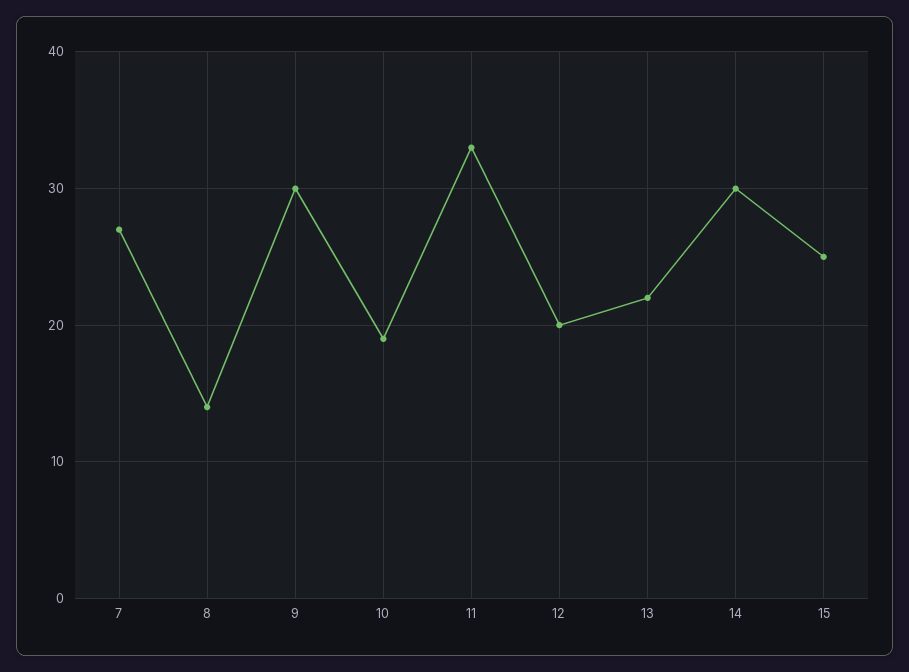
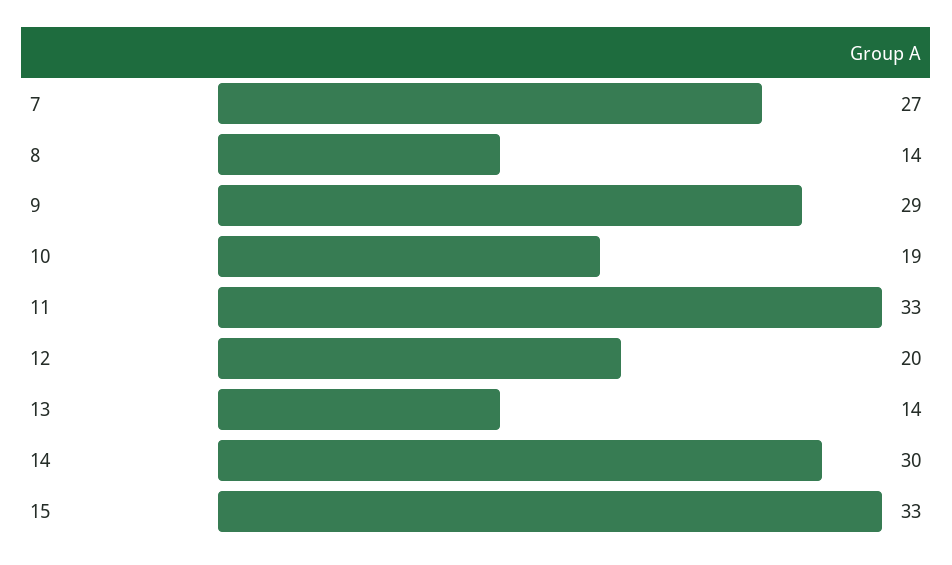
9: 30 -> 29
13: 22 -> 14
15: 25 -> 33

